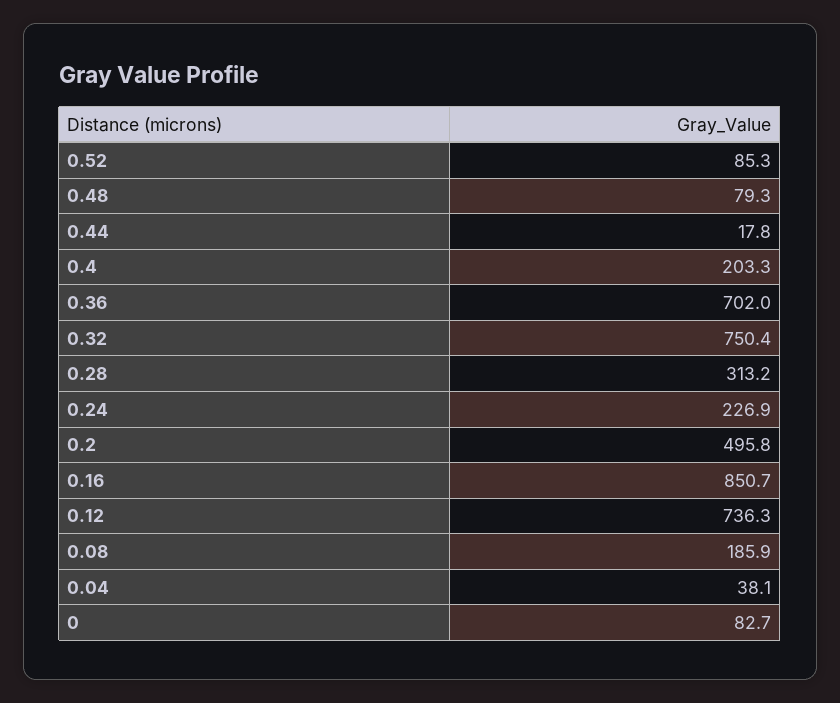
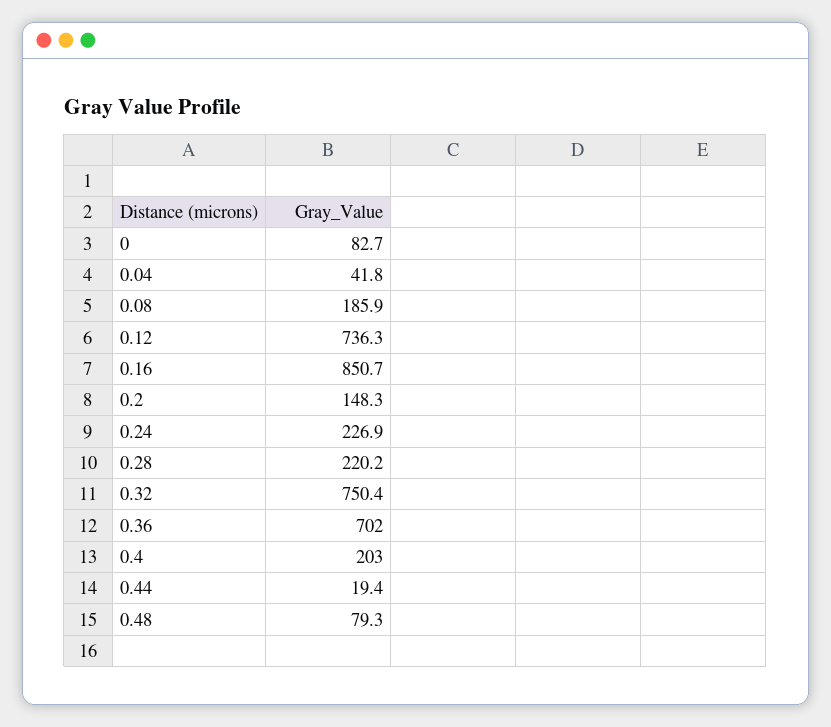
0.52: 85.3 -> none
0.44: 17.8 -> 19.4
0.4: 203.3 -> 203
0.28: 313.2 -> 220.2
0.2: 495.8 -> 148.3
0.04: 38.1 -> 41.8

